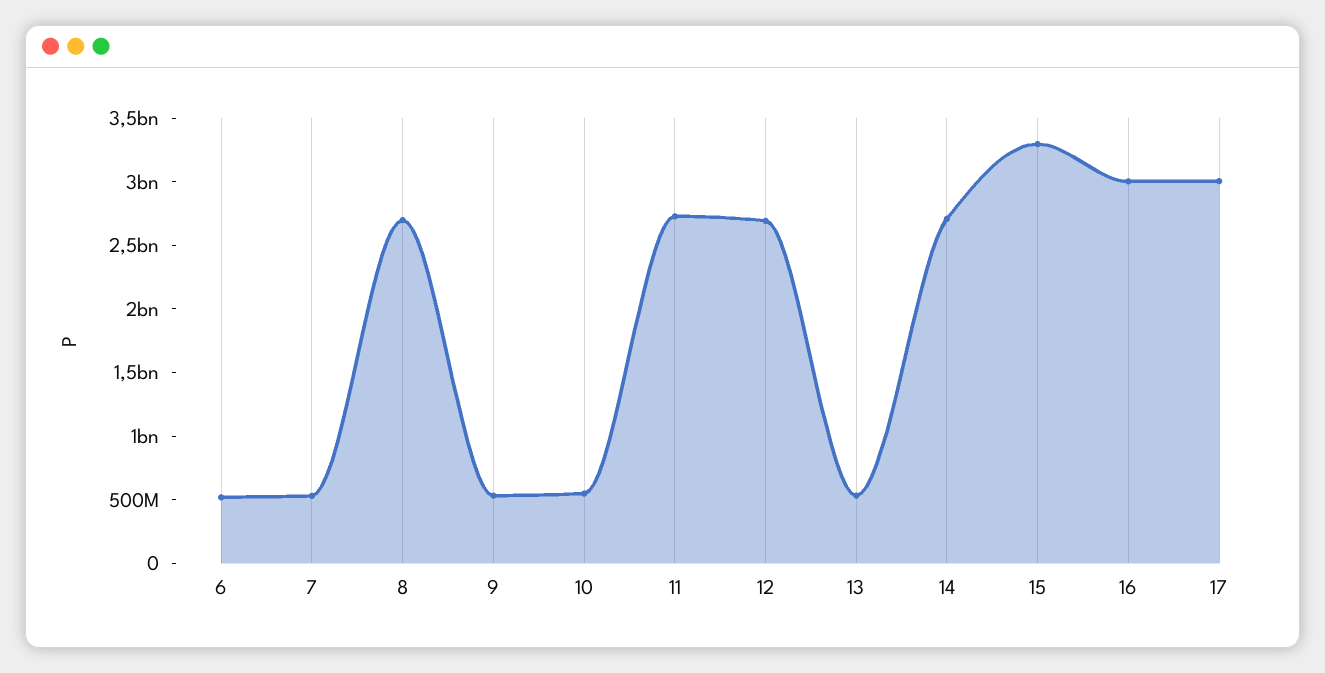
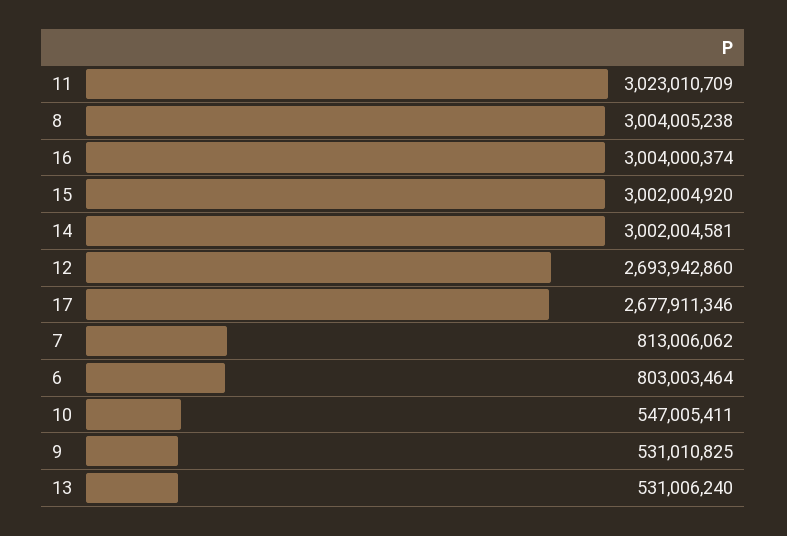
6: 500000000 -> 803003464
7: 500000000 -> 813006062
8: 2700000000 -> 3004005238
11: 2700000000 -> 3023010709
14: 2700000000 -> 3002004581
15: 3300000000 -> 3002004920
17: 3000000000 -> 2677911346

